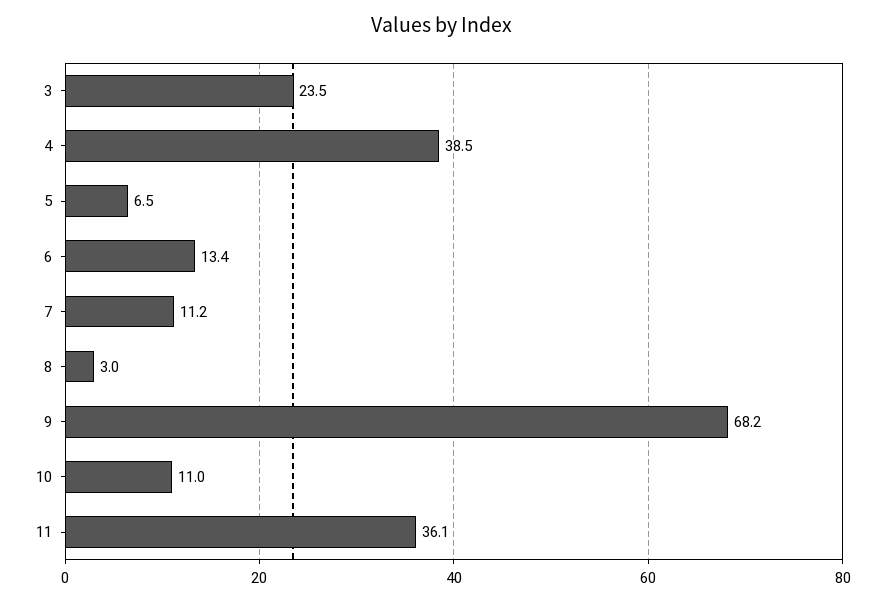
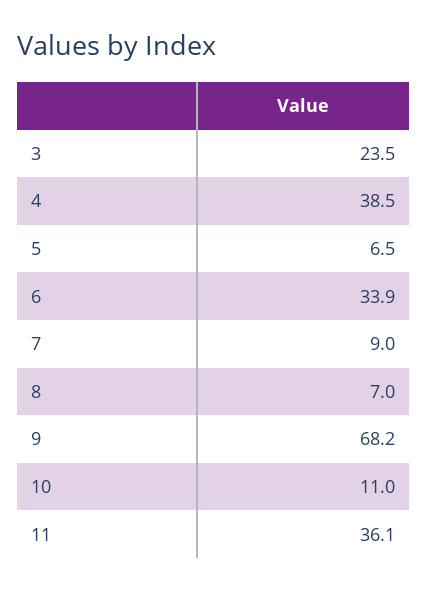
6: 13.4 -> 33.9
7: 11.2 -> 9
8: 3 -> 7

